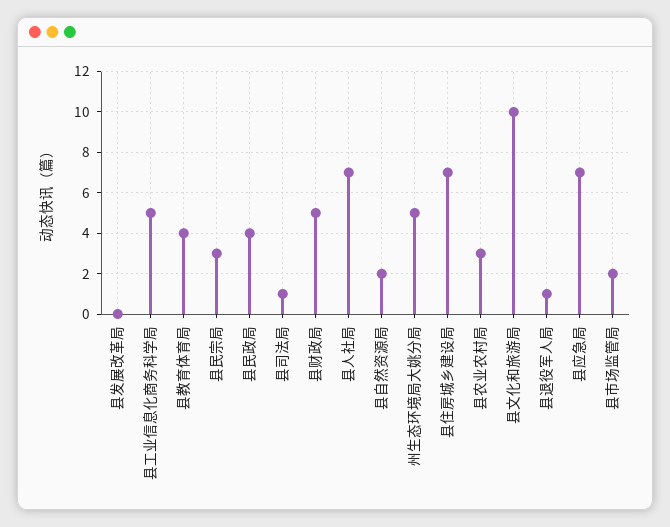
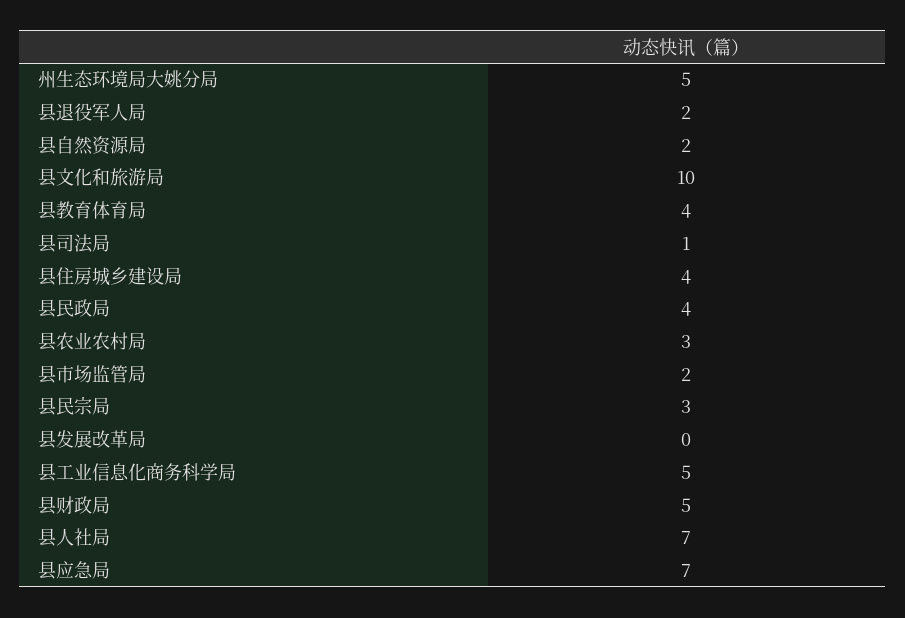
县住房城乡建设局: 7 -> 4
县退役军人局: 1 -> 2

